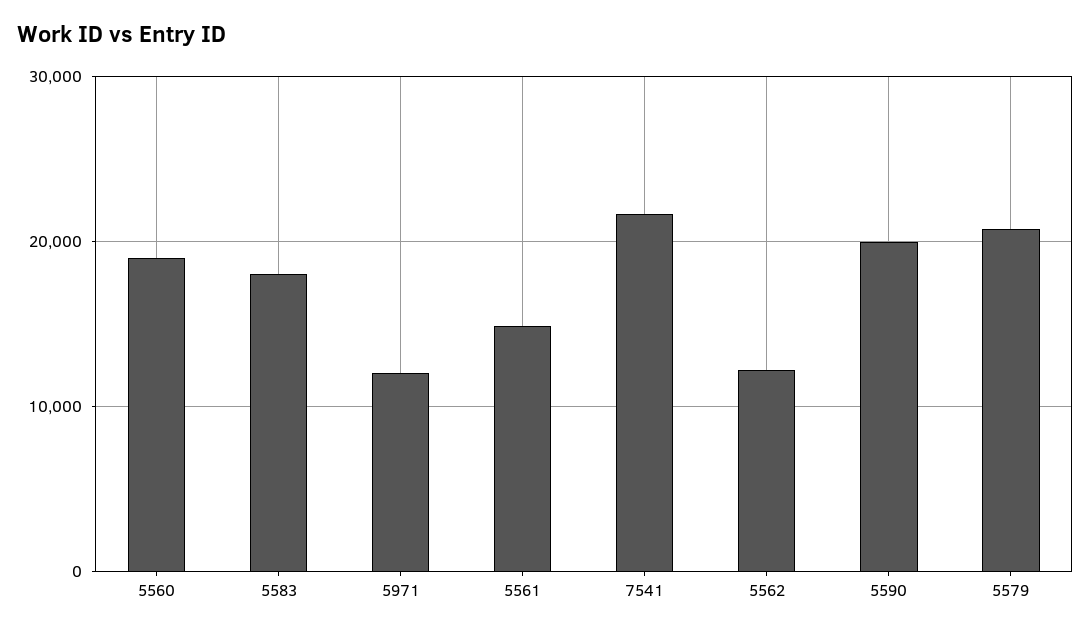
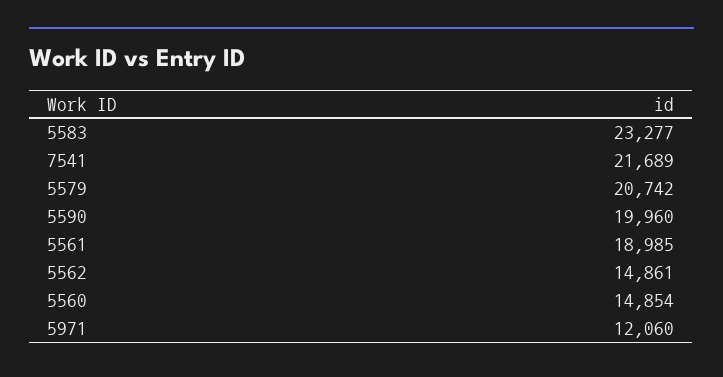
5560: 19000 -> 14854
5583: 18000 -> 23277
5561: 15000 -> 18985
5562: 12000 -> 14861

